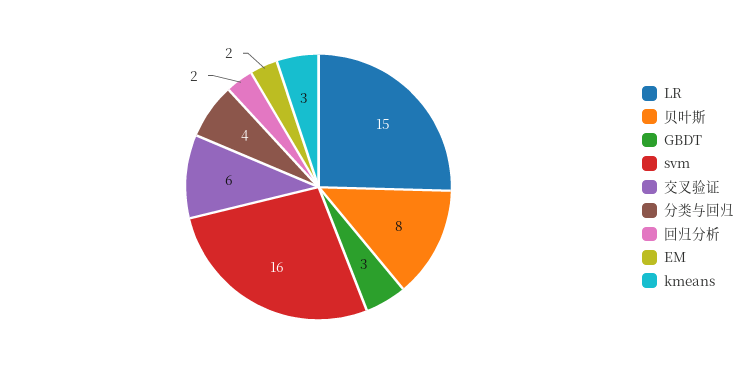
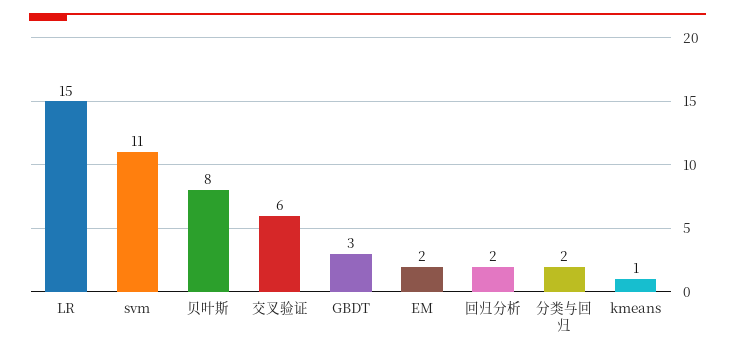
svm: 16 -> 11
分类与回归: 4 -> 2
kmeans: 3 -> 1

